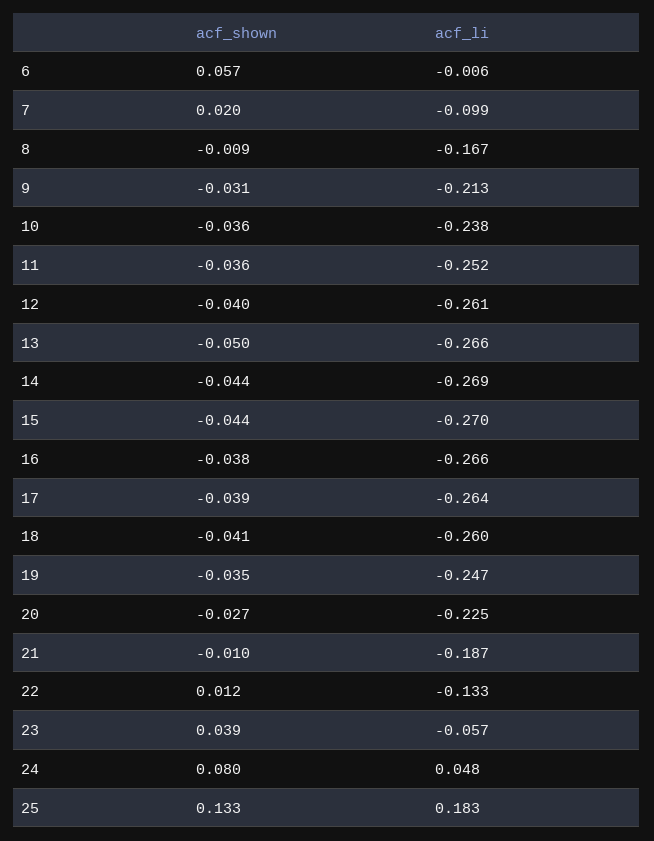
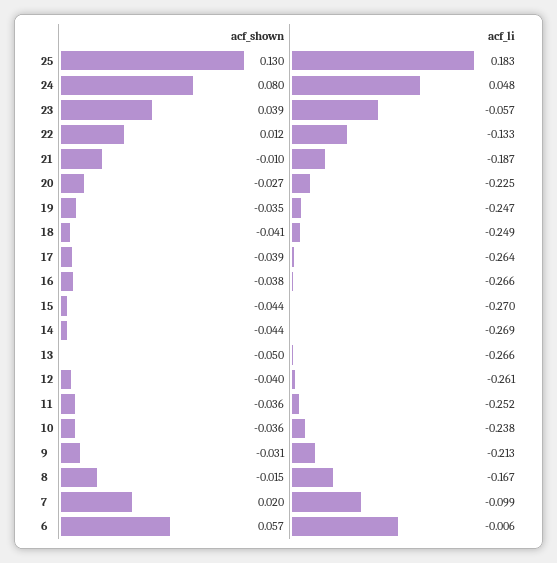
acf_shown, 8: -0.009 -> -0.015
acf_li, 18: -0.26 -> -0.249
acf_shown, 25: 0.133 -> 0.13

